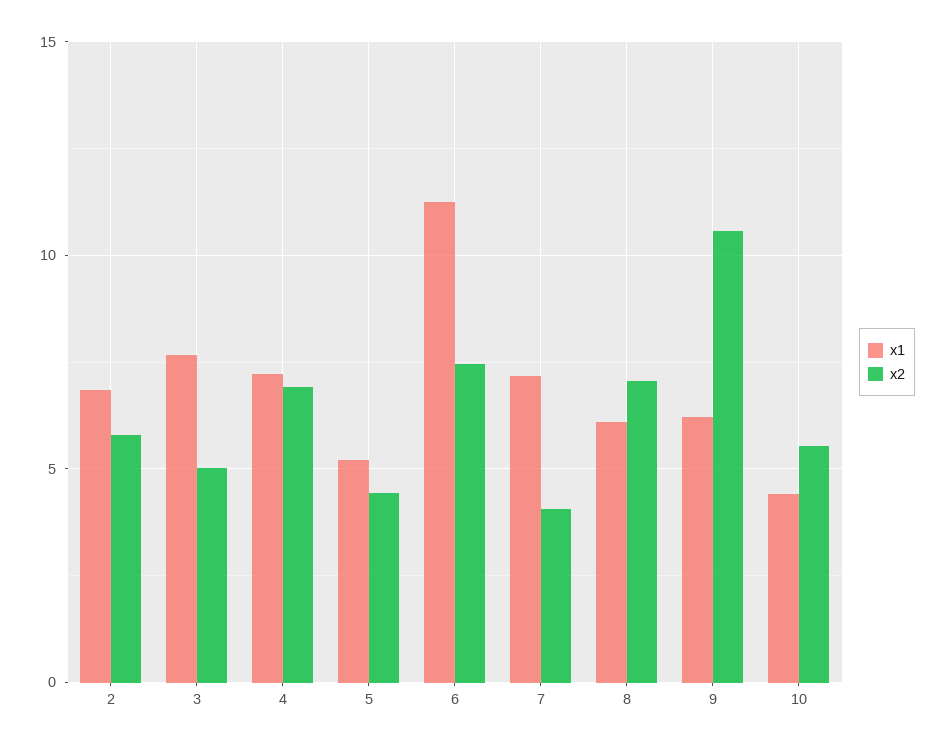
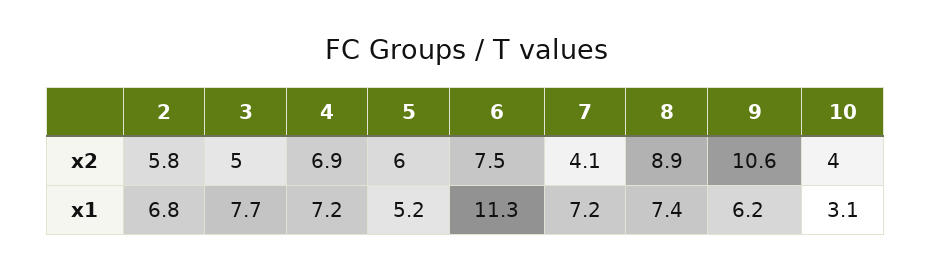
x2, 5: 4.5 -> 6
x1, 8: 6 -> 7.4
x2, 8: 7 -> 8.9
x1, 10: 4.5 -> 3.1
x2, 10: 5.5 -> 4

